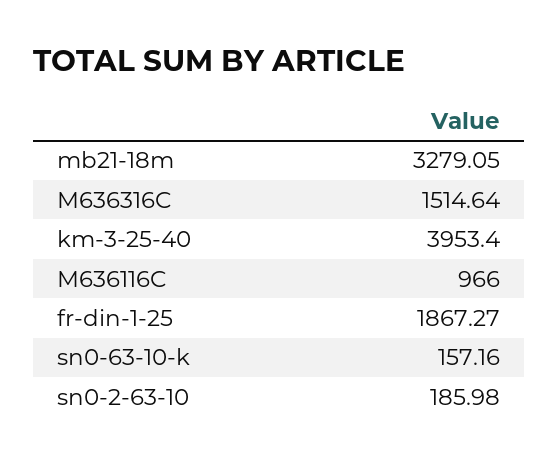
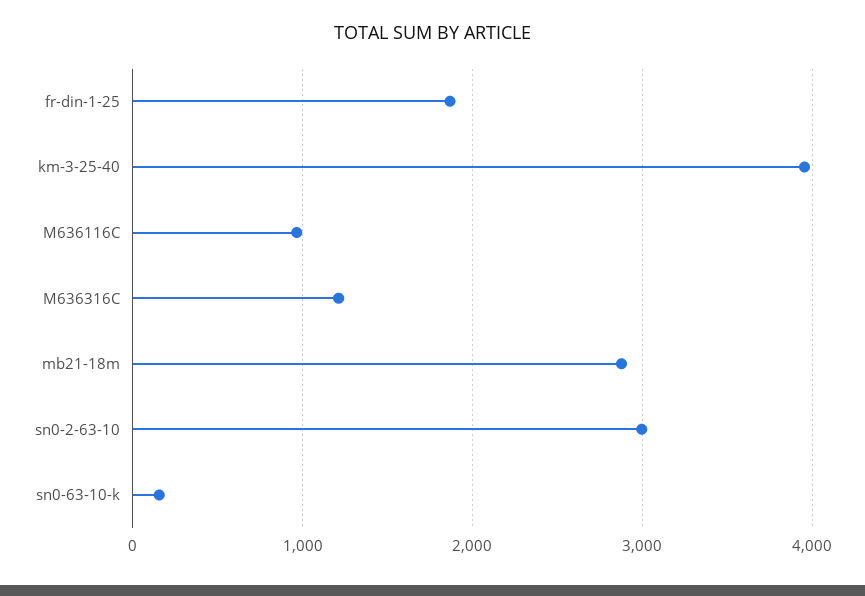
mb21-18m: 3279.05 -> 2900
M636316C: 1514.64 -> 1200
sn0-2-63-10: 185.98 -> 3000

